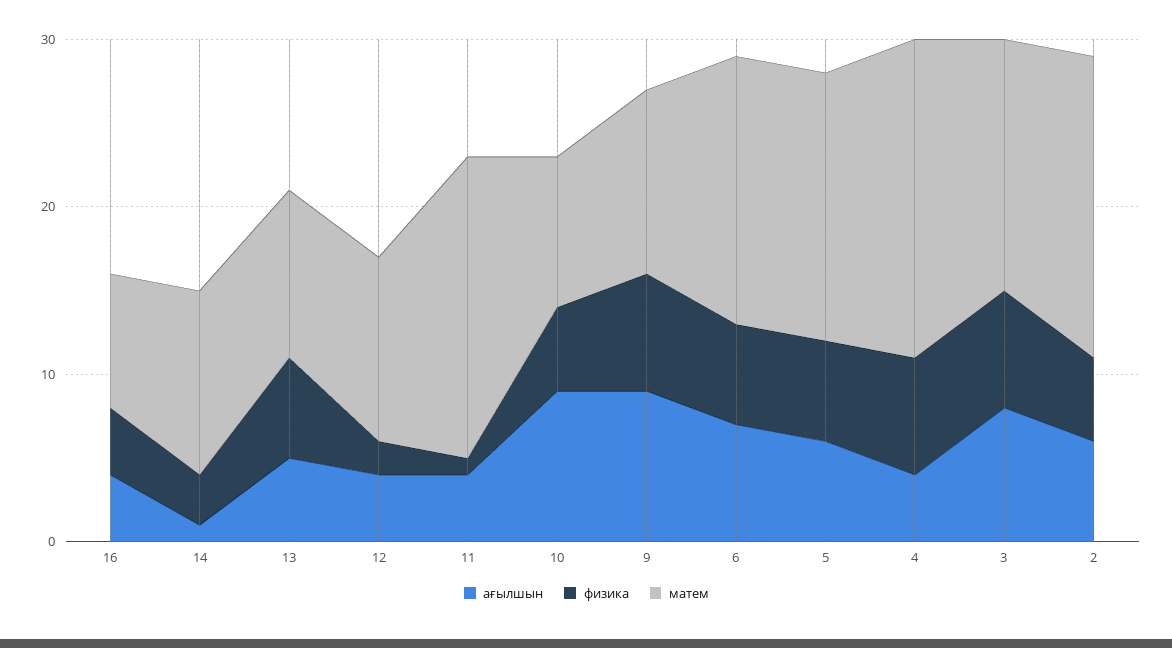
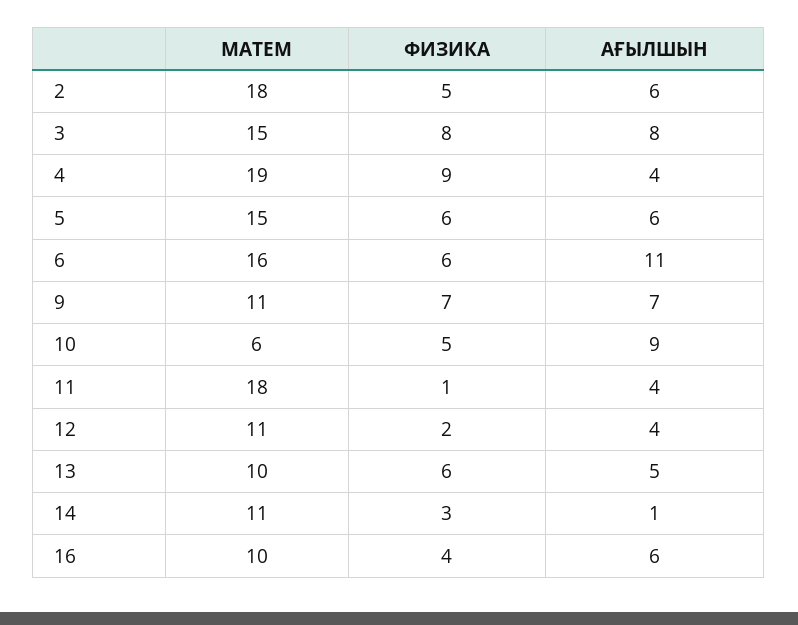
ағылшын, 16: 4 -> 6
матем, 16: 8 -> 10
матем, 10: 9 -> 6
ағылшын, 9: 9 -> 7
ағылшын, 6: 7 -> 11
матем, 5: 16 -> 15
физика, 4: 7 -> 9
физика, 3: 7 -> 8

